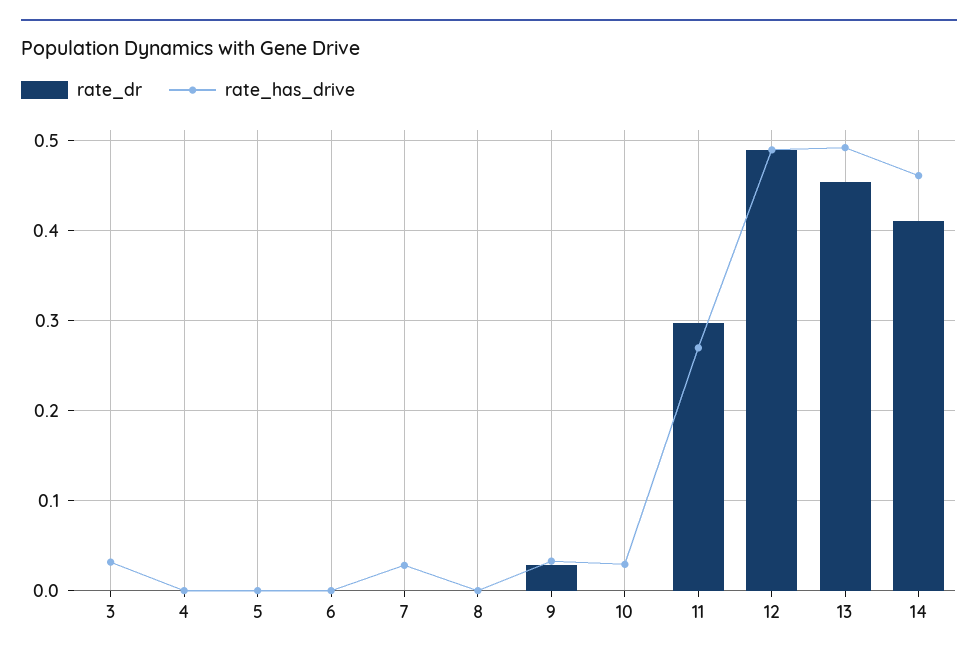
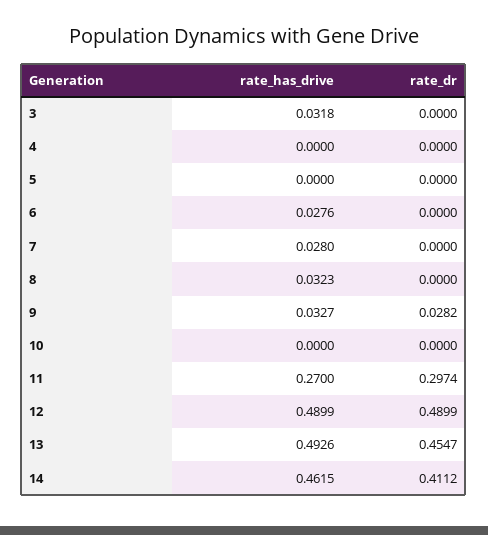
rate_has_drive, 6: 0 -> 0.0276
rate_has_drive, 8: 0 -> 0.0323
rate_has_drive, 10: 0.03 -> 0

